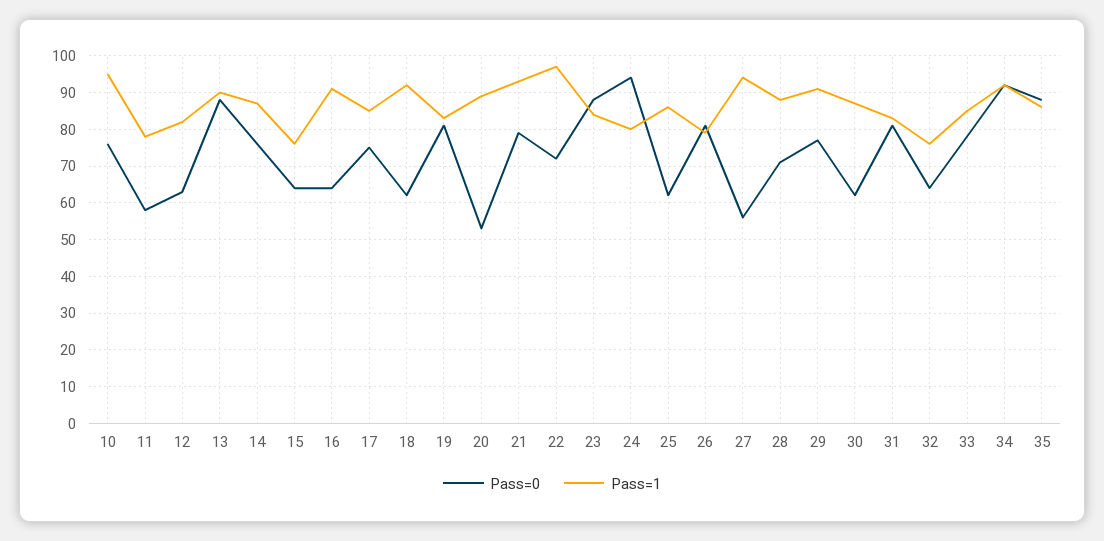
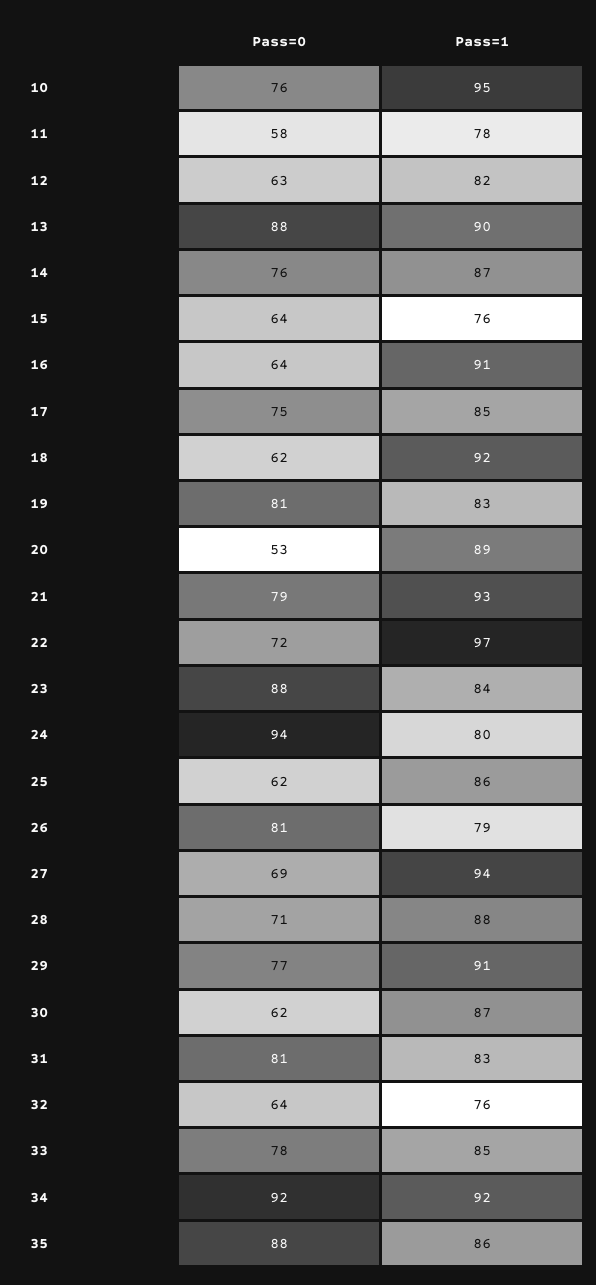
Pass=0, 27: 55 -> 69

